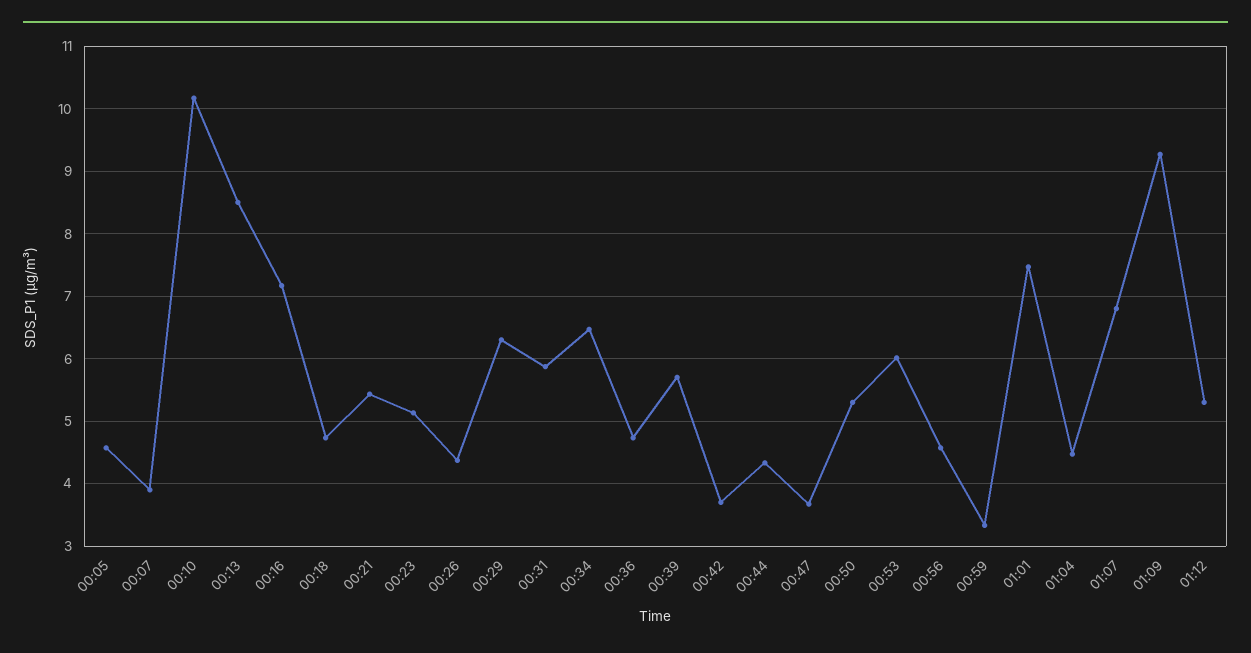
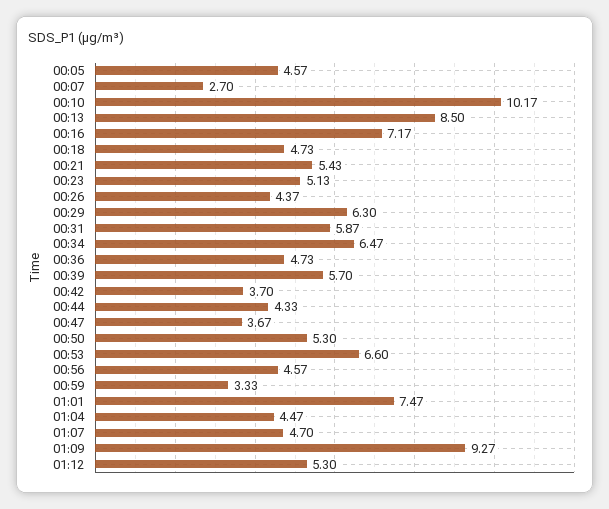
00:07: 3.9 -> 2.7
00:53: 6 -> 6.6
01:07: 6.8 -> 4.7

